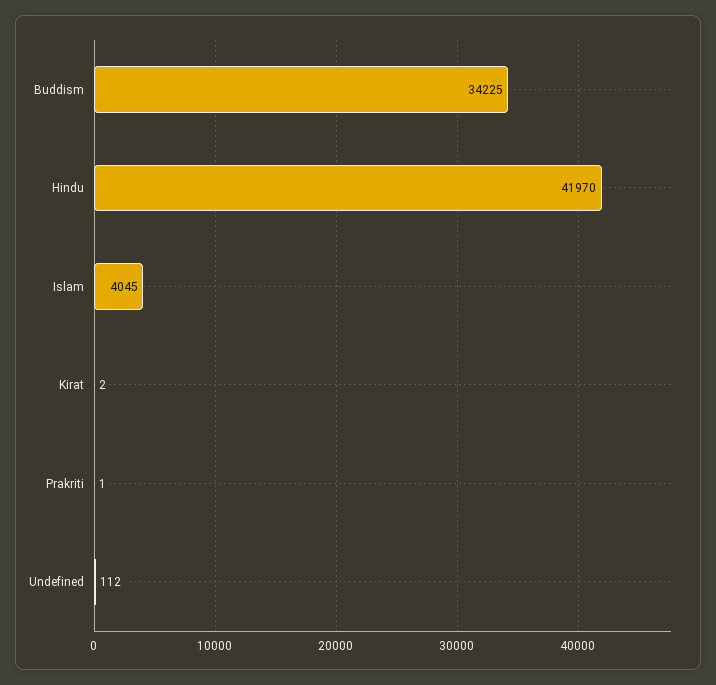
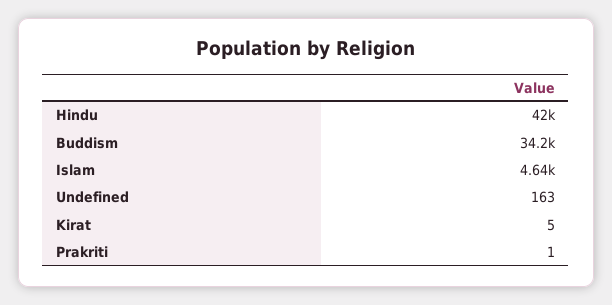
Islam: 4045 -> 4640
Kirat: 2 -> 5
Undefined: 112 -> 163

